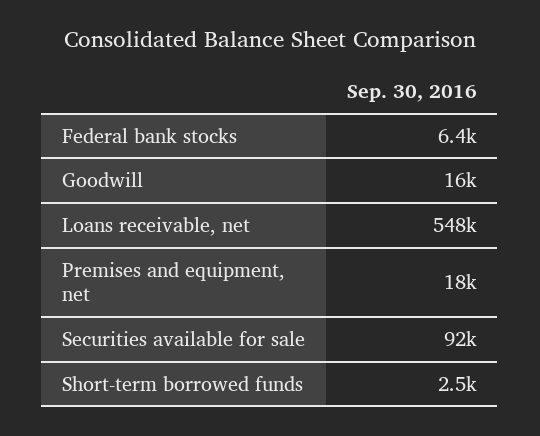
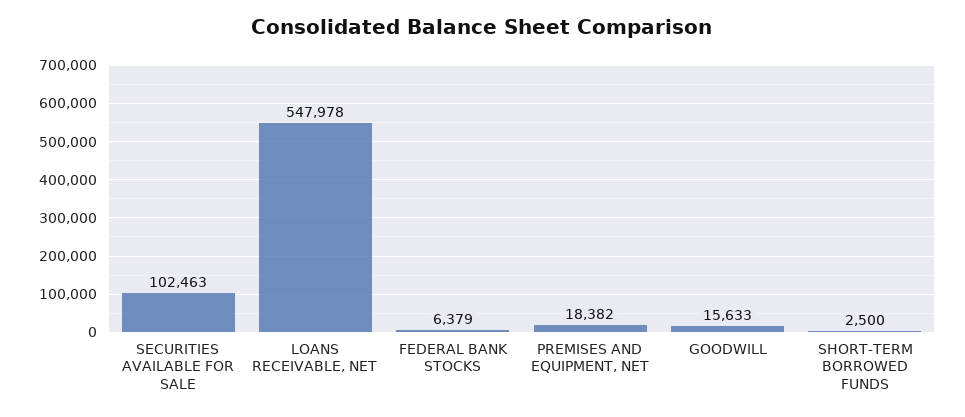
Securities available for sale: 92000 -> 102463

